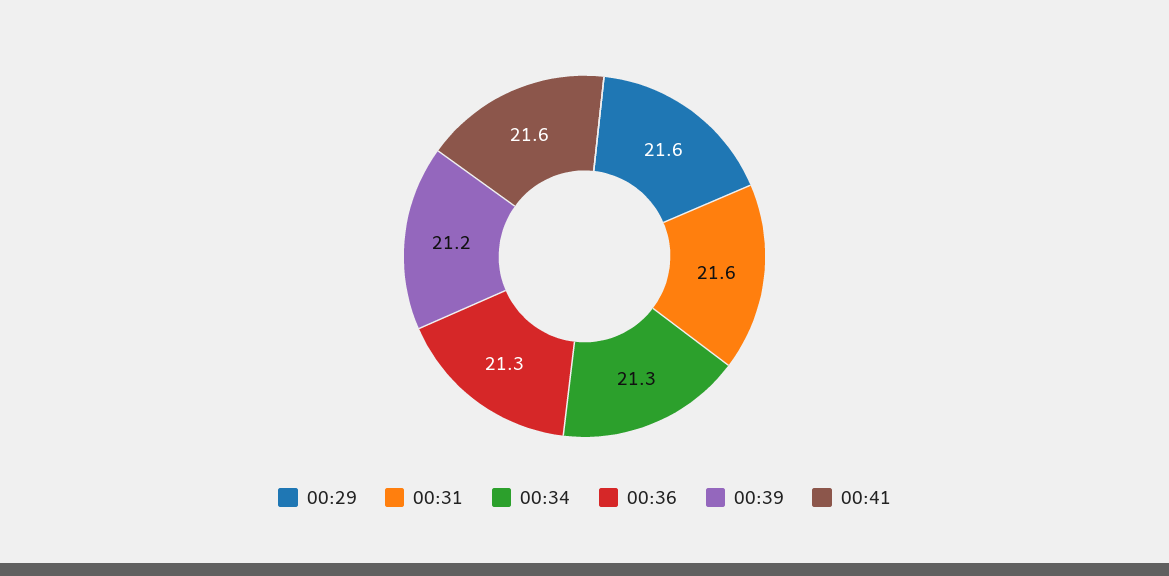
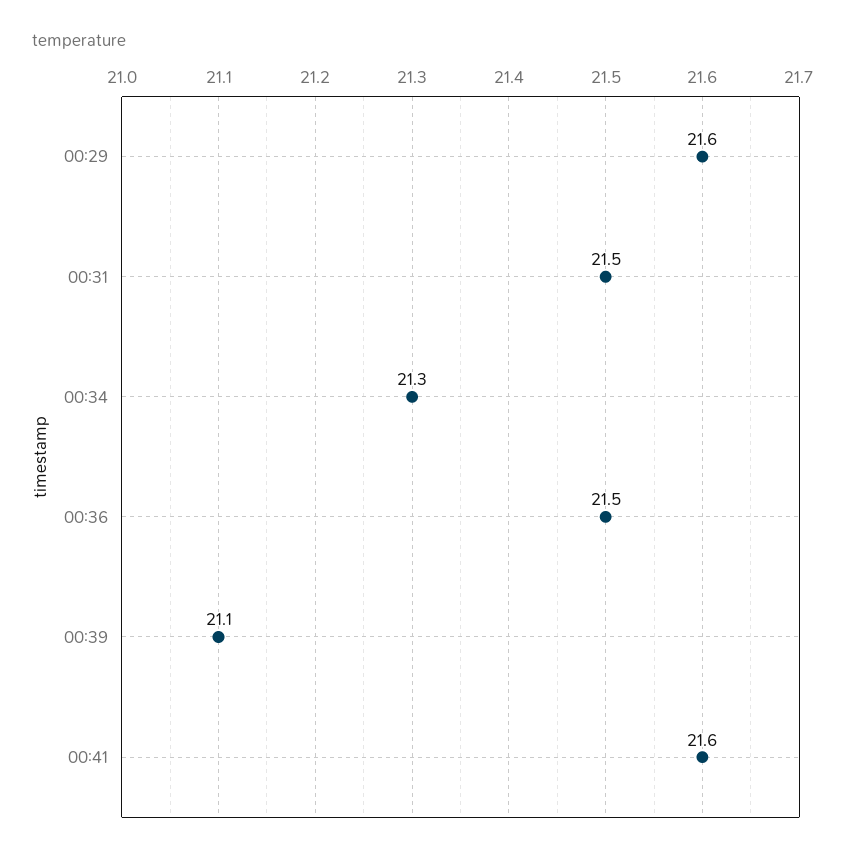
00:31: 21.6 -> 21.5
00:36: 21.3 -> 21.5
00:39: 21.2 -> 21.1

